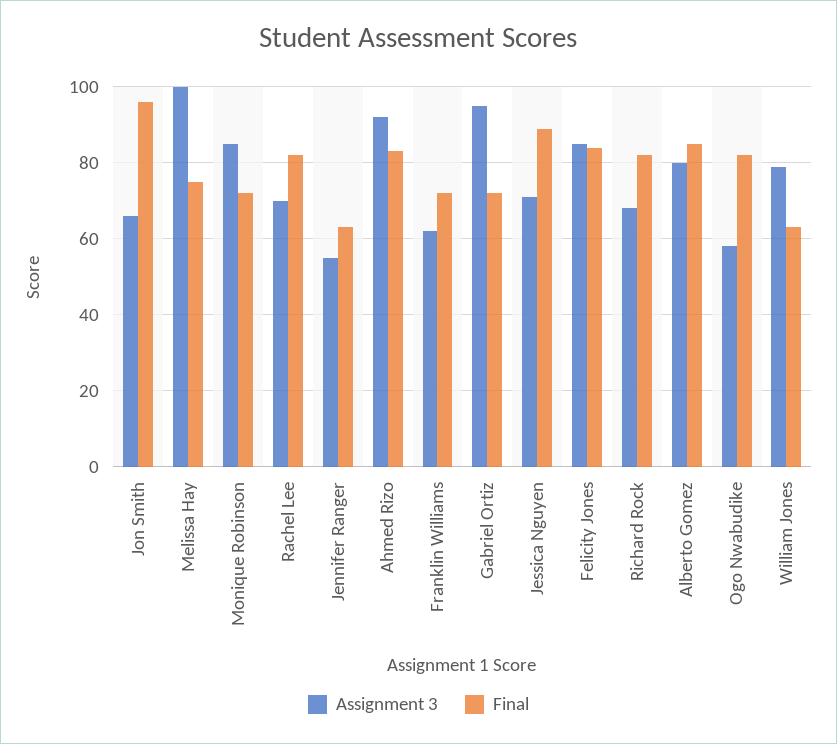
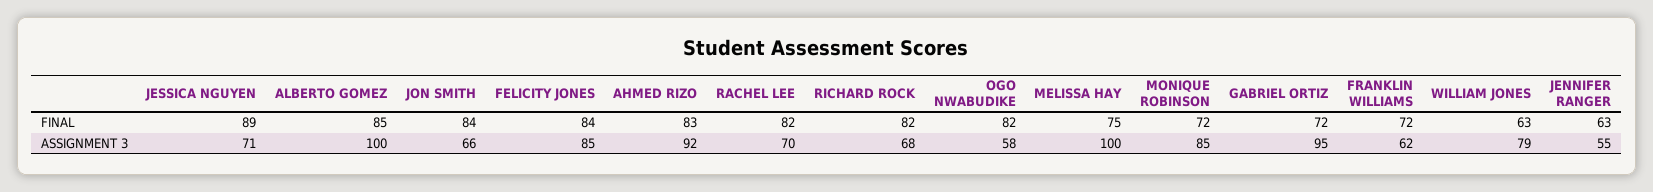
Final, Jon Smith: 95 -> 84
Assignment 3, Alberto Gomez: 80 -> 100

